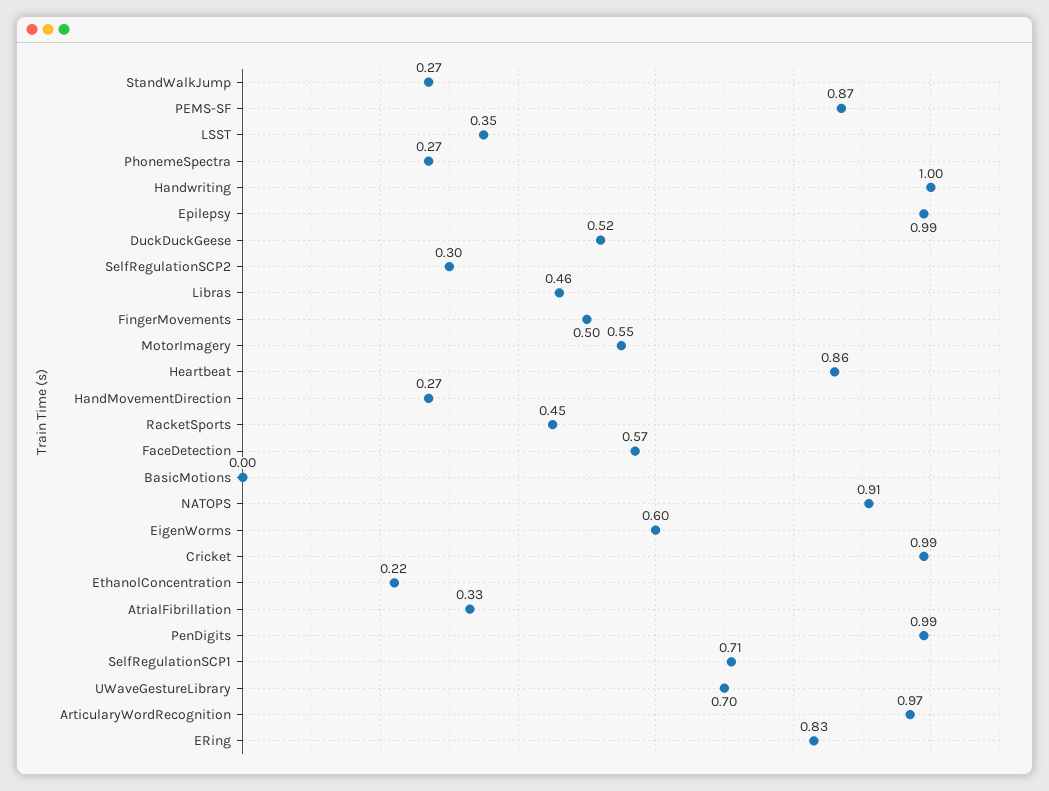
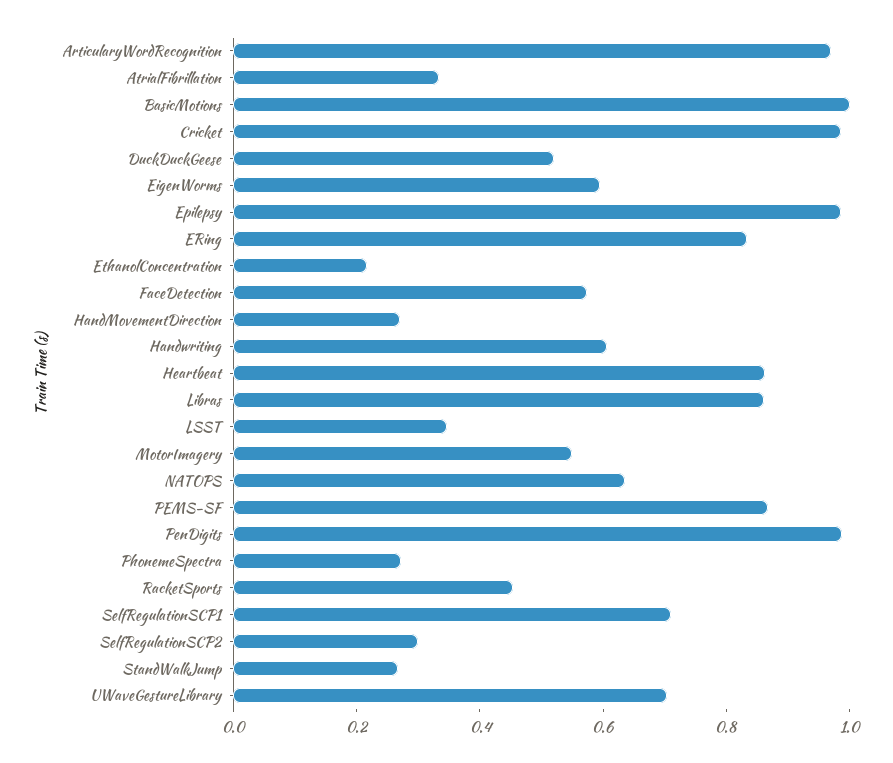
Handwriting: 1 -> 0.6
Libras: 0.46 -> 0.85
FingerMovements: 0.5 -> none
BasicMotions: 0 -> 1
NATOPS: 0.91 -> 0.65

